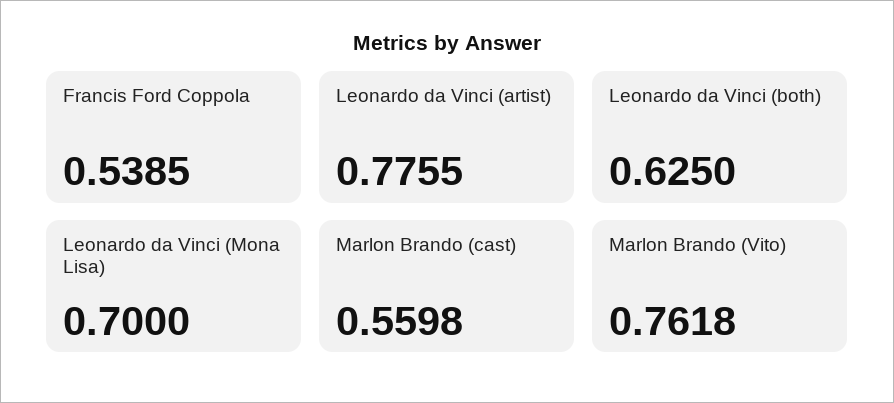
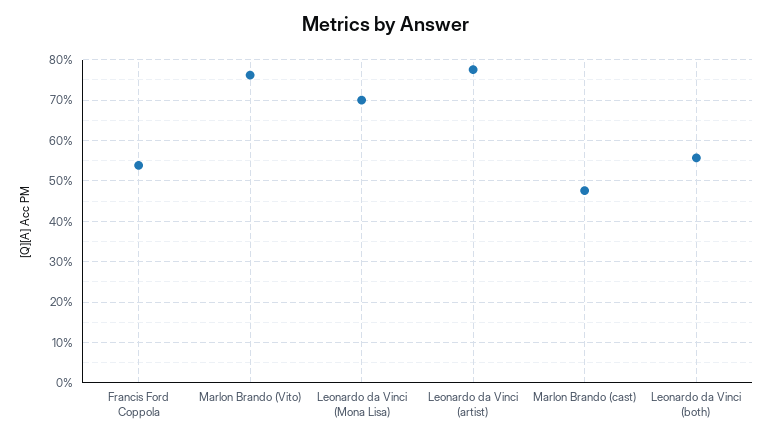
Leonardo da Vinci (both): 0.625 -> 0.56
Marlon Brando (cast): 0.5598 -> 0.48

